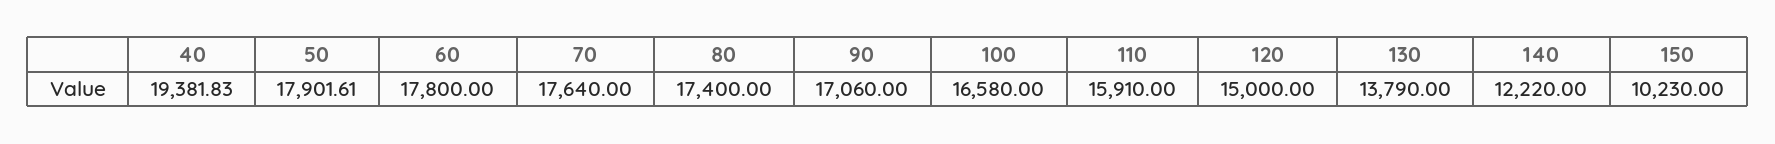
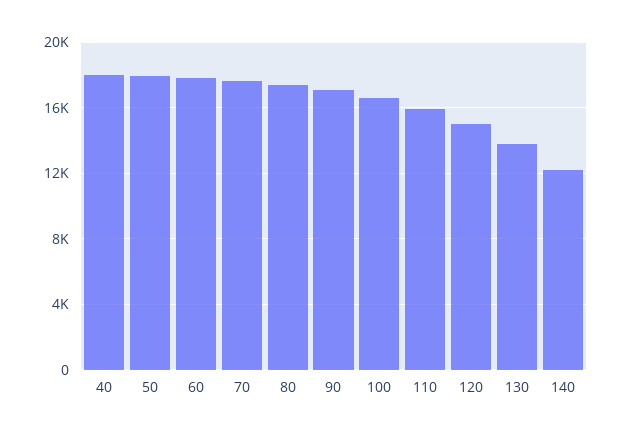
40: 19381.83 -> 18000
150: 10230 -> none

